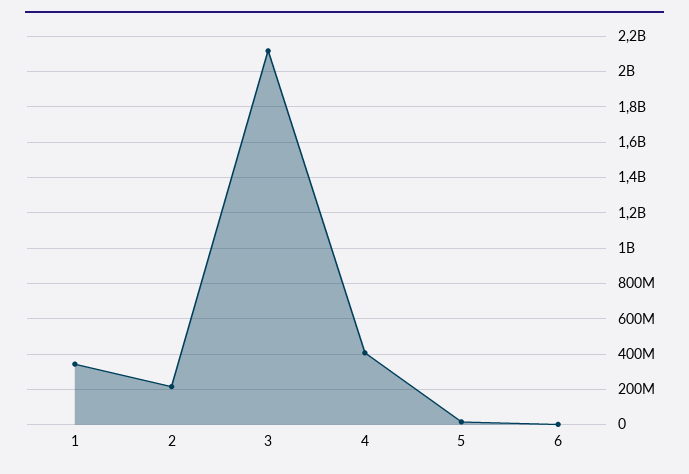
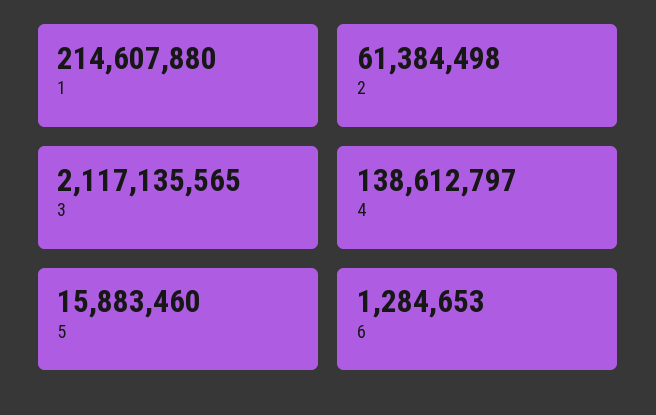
1: 350000000 -> 214607880
2: 200000000 -> 61384498
4: 400000000 -> 138612797

